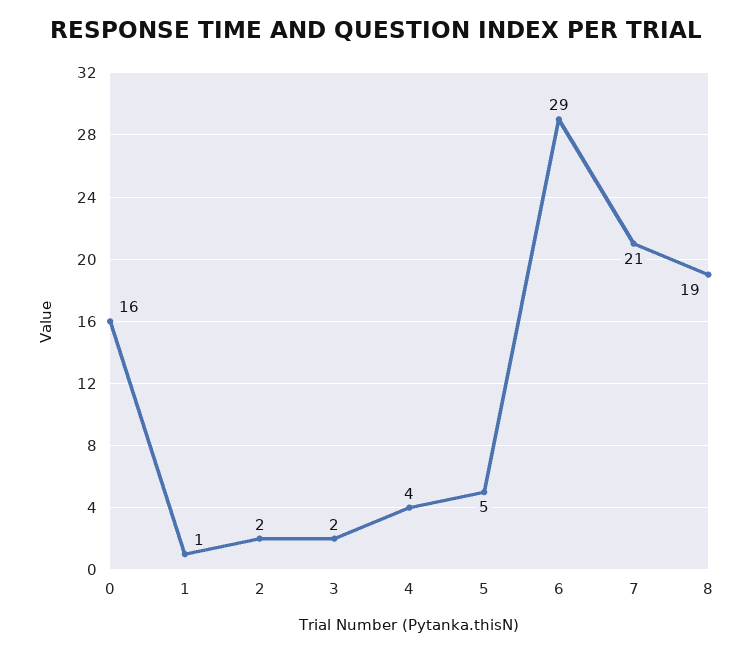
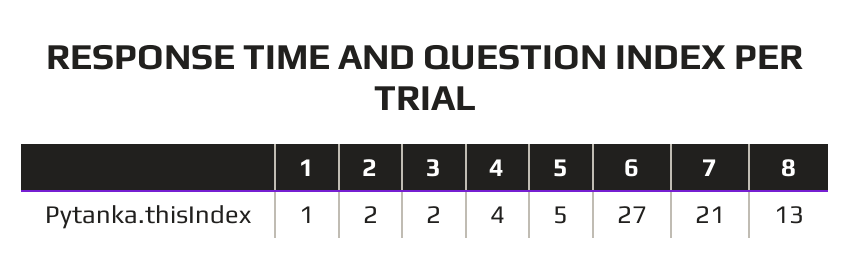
0: 16 -> none
6: 29 -> 27
8: 19 -> 13

